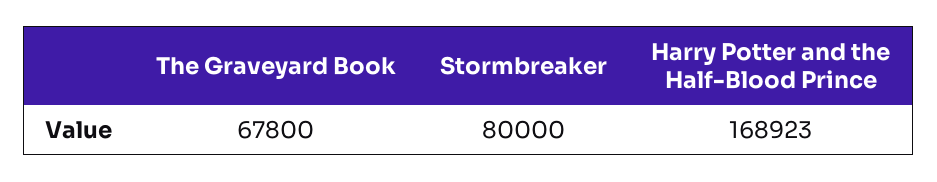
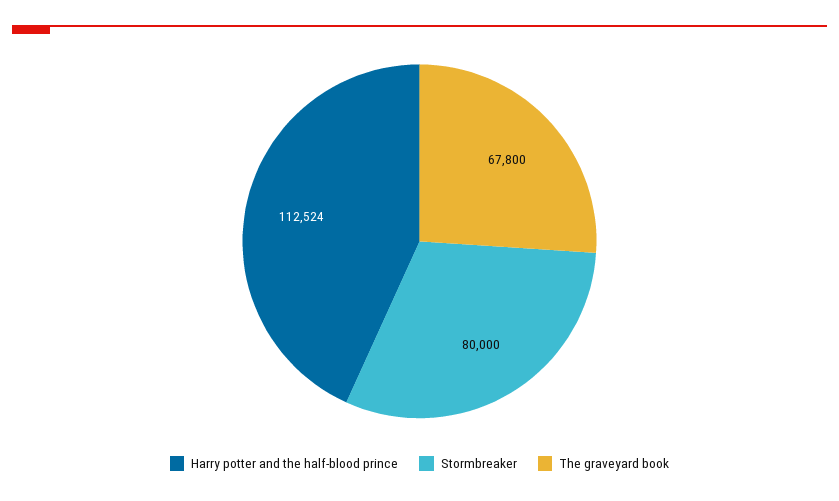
Harry Potter and the Half-Blood Prince: 168923 -> 112524

